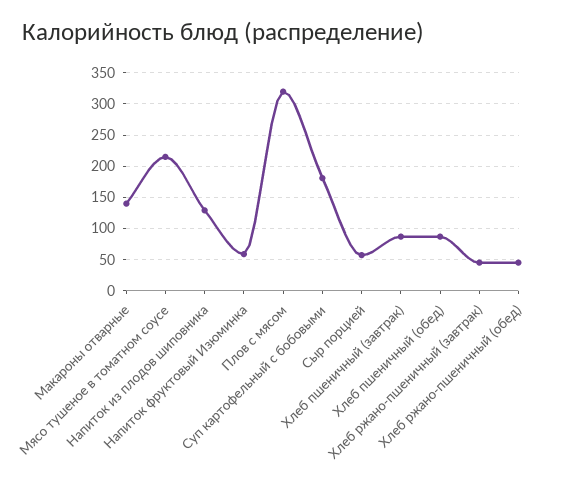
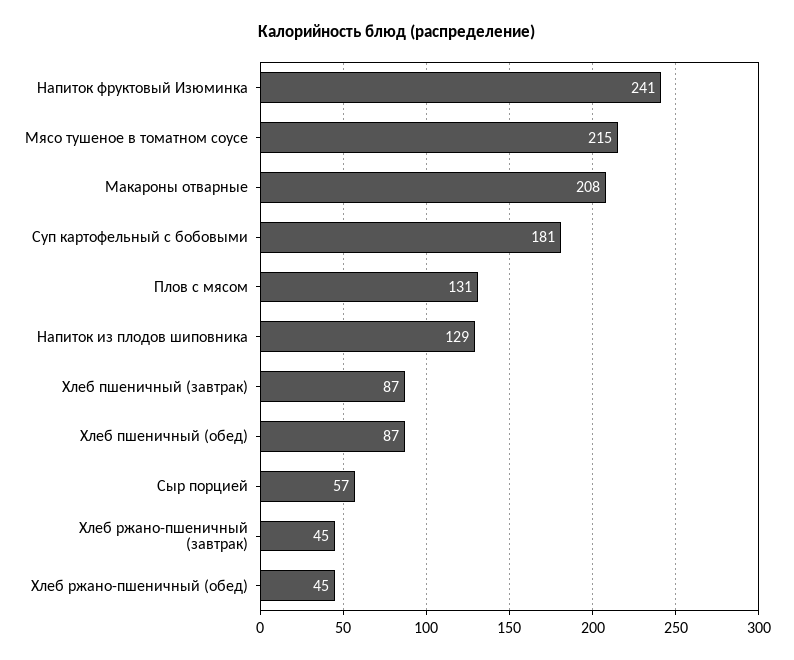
Макароны отварные: 140 -> 208
Напиток фруктовый Изюминка: 60 -> 241
Плов с мясом: 320 -> 131

